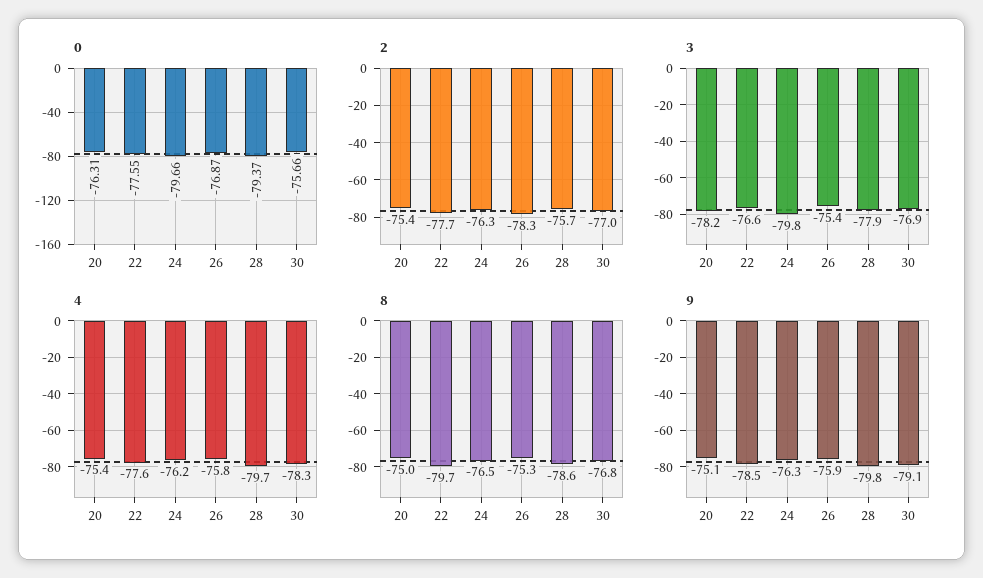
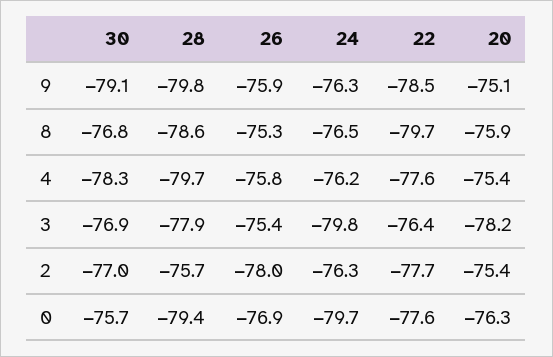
2, 26: -78.3 -> -78
3, 22: -76.6 -> -76.4
8, 20: -75 -> -75.9

